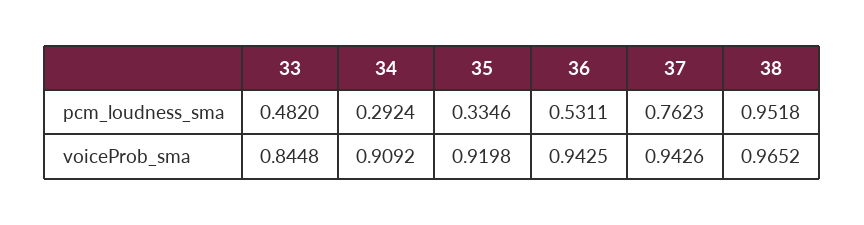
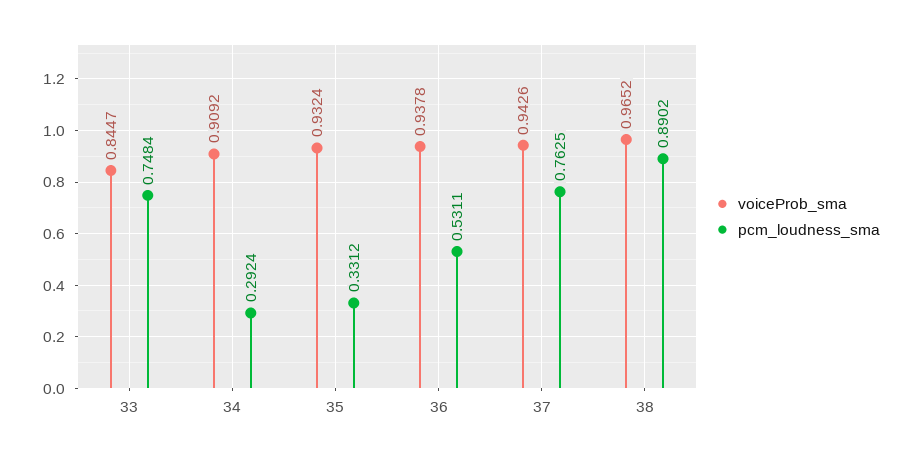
pcm_loudness_sma, 33: 0.482 -> 0.7484
pcm_loudness_sma, 35: 0.3346 -> 0.3312
pcm_loudness_sma, 37: 0.7623 -> 0.7625
pcm_loudness_sma, 38: 0.9518 -> 0.8902
voiceProb_sma, 33: 0.8448 -> 0.8447
voiceProb_sma, 35: 0.9198 -> 0.9324
voiceProb_sma, 36: 0.9425 -> 0.9378

